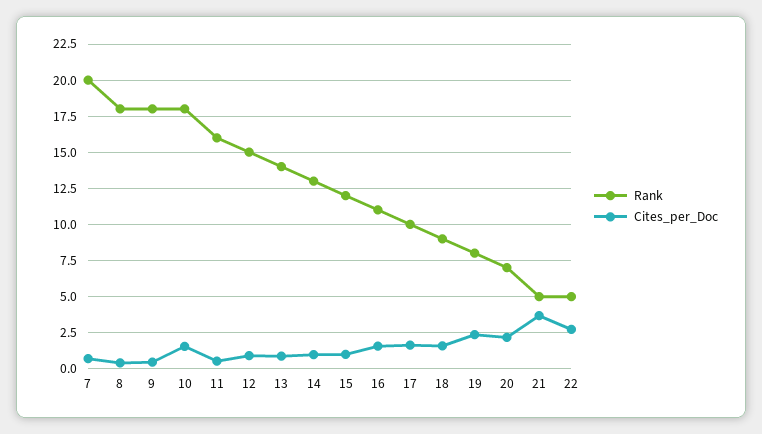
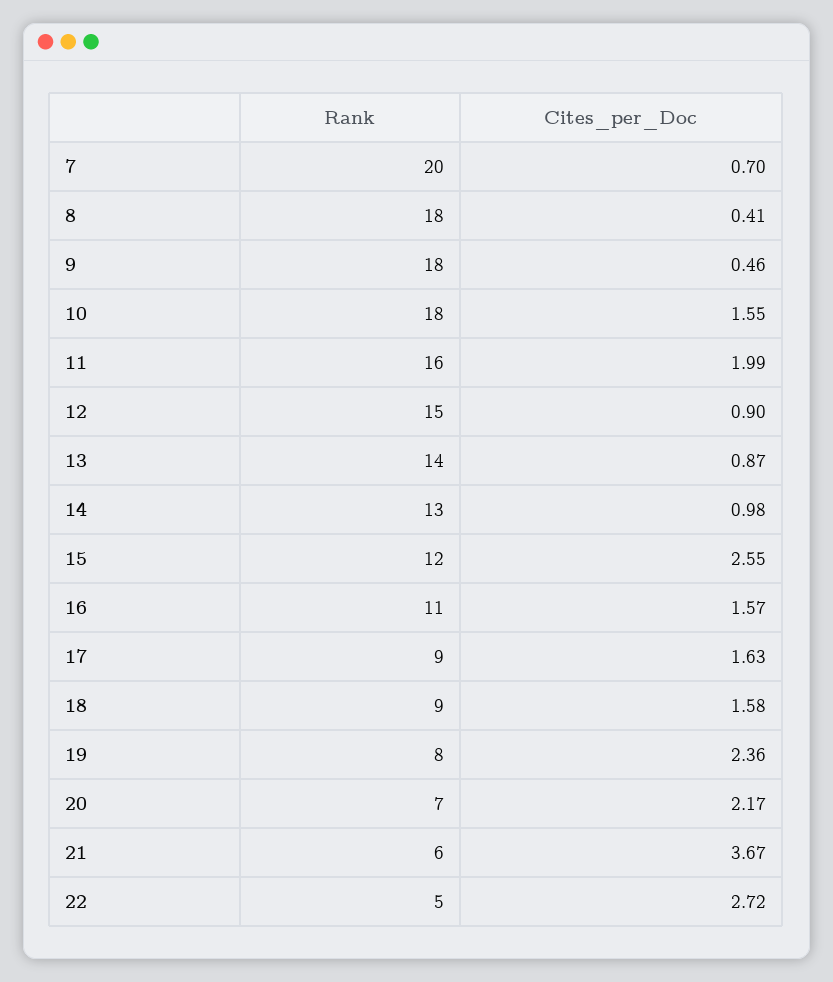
Cites_per_Doc, 11: 0.5 -> 1.99
Cites_per_Doc, 15: 1 -> 2.55
Rank, 17: 10 -> 9
Rank, 21: 5 -> 6

